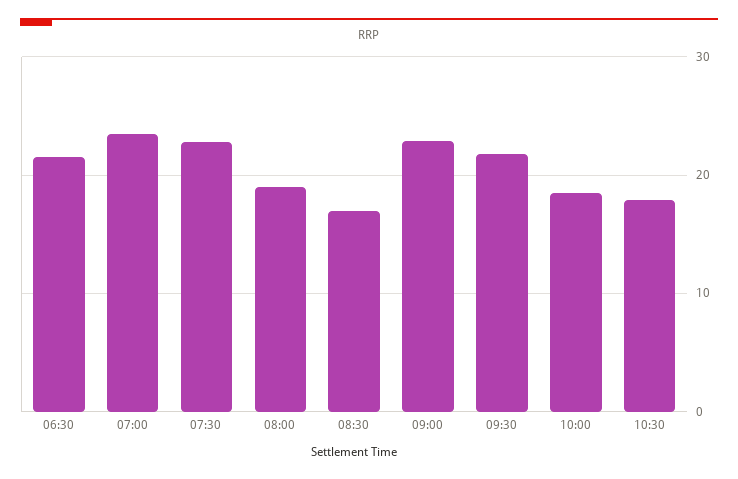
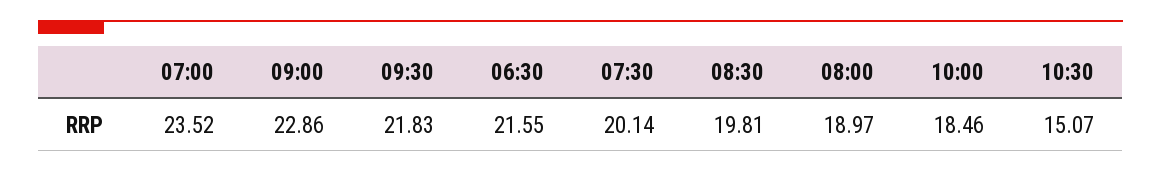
07:30: 23 -> 20.14
08:30: 17 -> 19.81
10:30: 18 -> 15.07

